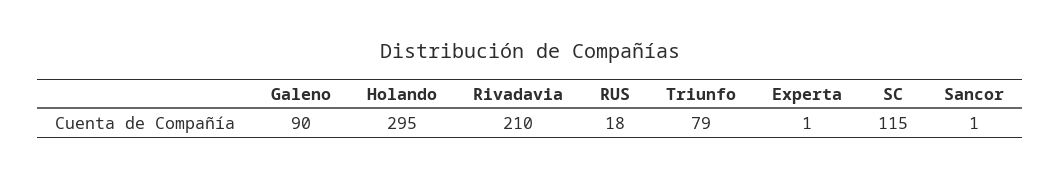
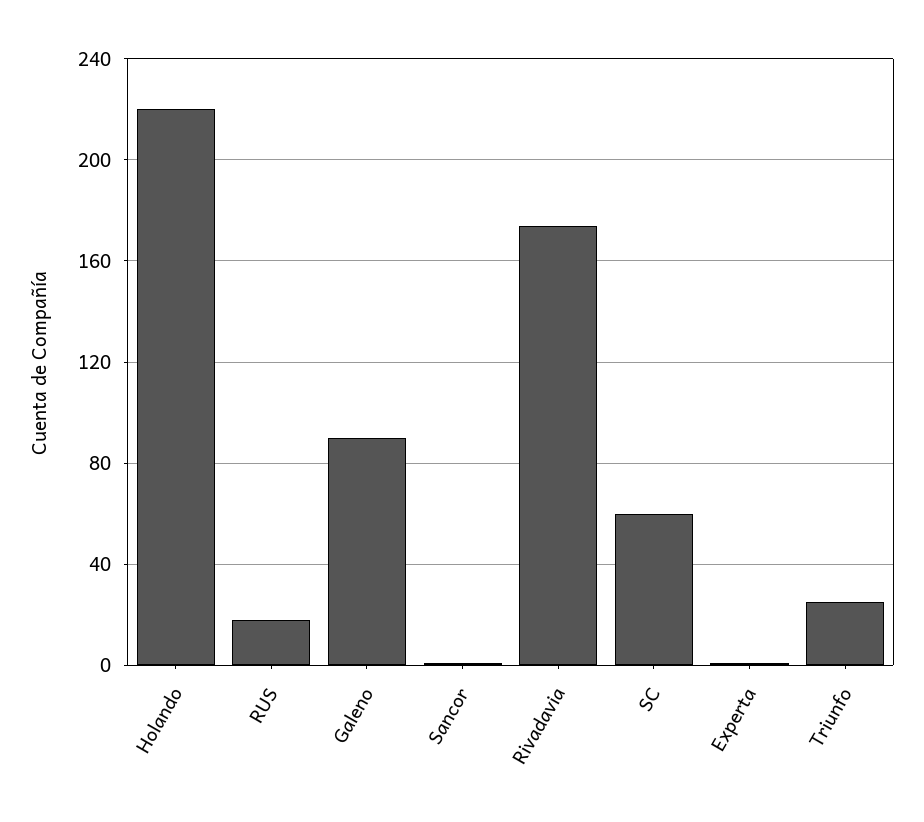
Holando: 295 -> 220
Rivadavia: 210 -> 175
Triunfo: 79 -> 25
SC: 115 -> 60

